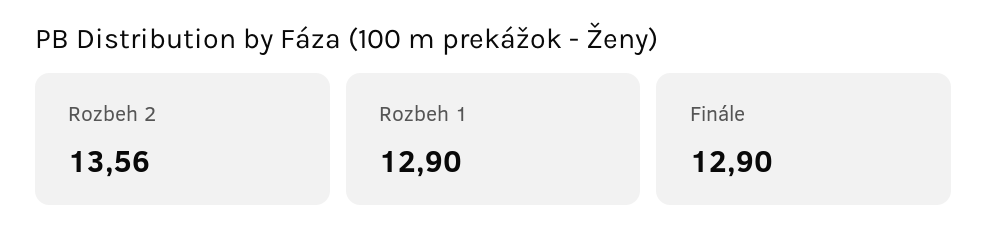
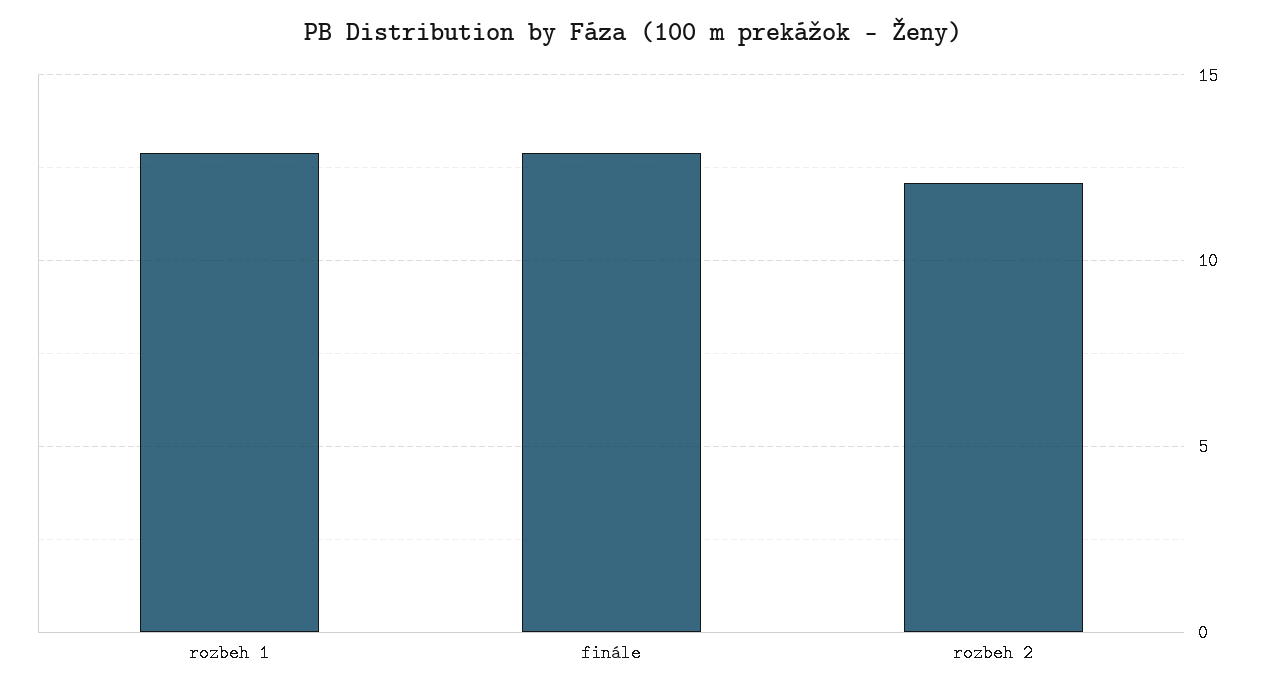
Rozbeh 2: 13.56 -> 12

